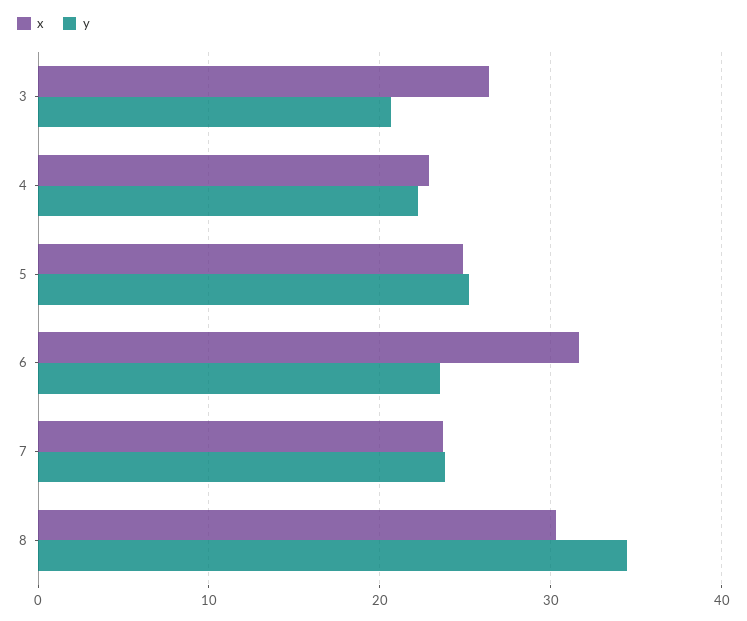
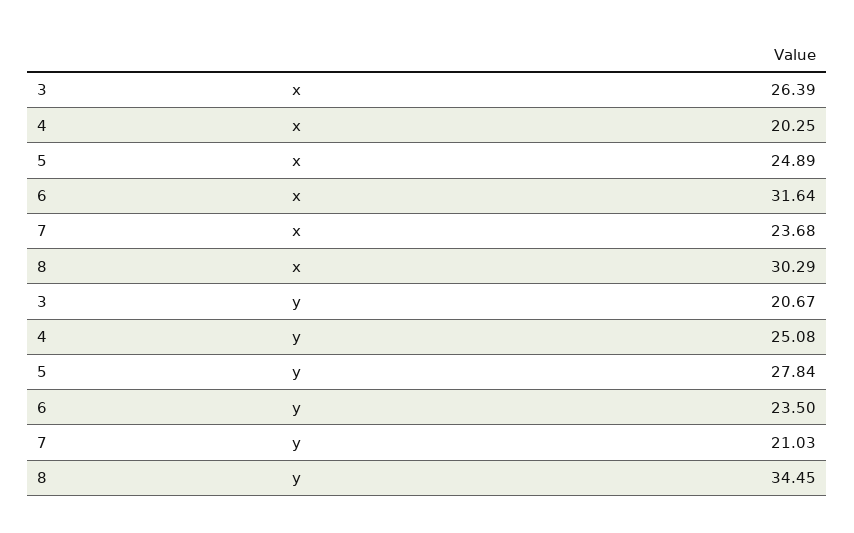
x, 4: 23 -> 20.25
y, 4: 22 -> 25.08
y, 5: 25 -> 27.84
y, 7: 24 -> 21.03

